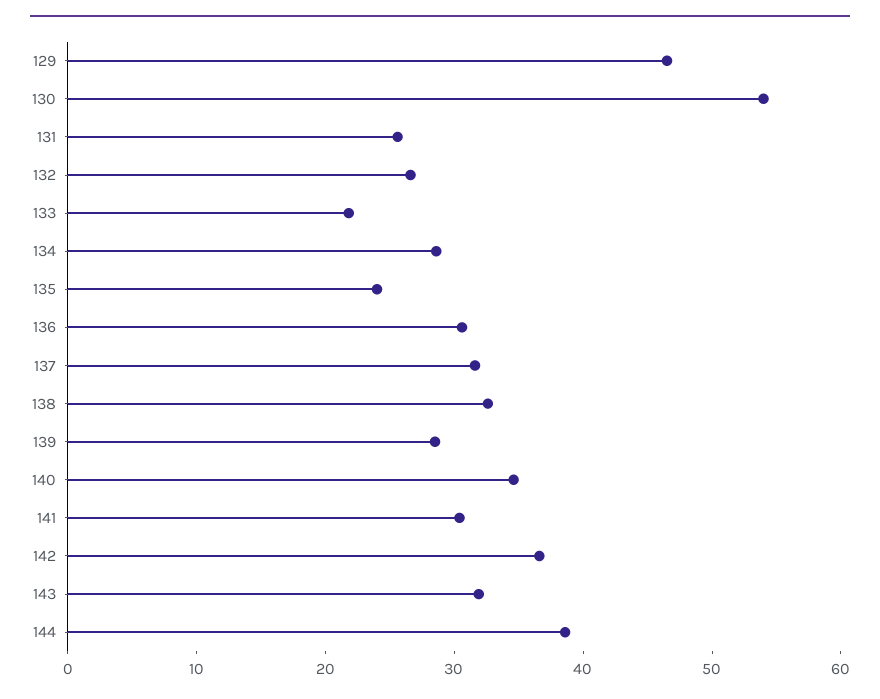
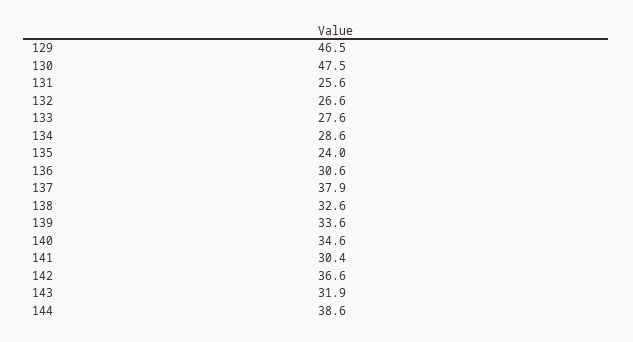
130: 54 -> 47.5
133: 22 -> 27.6
137: 32 -> 37.9
139: 28 -> 33.6

